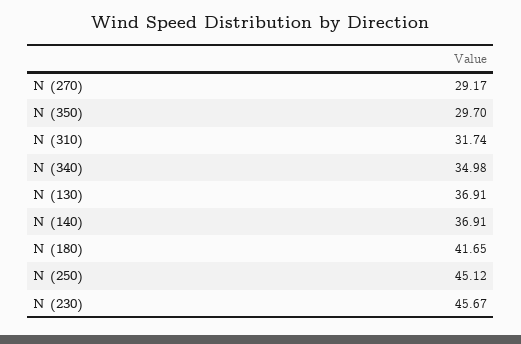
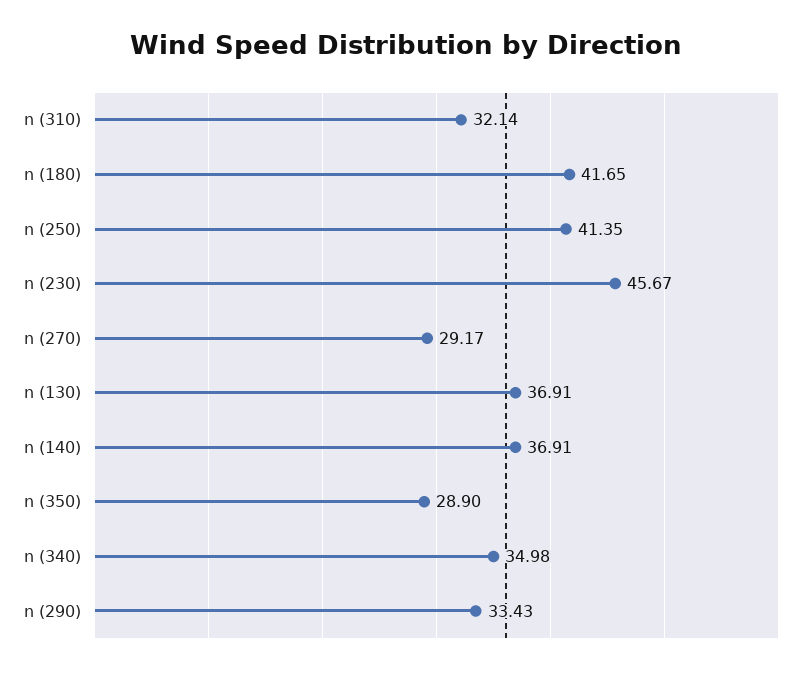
N (350): 29.7 -> 28.9
N (310): 31.74 -> 32.14
N (250): 45.12 -> 41.35
n (290): none -> 33.43

